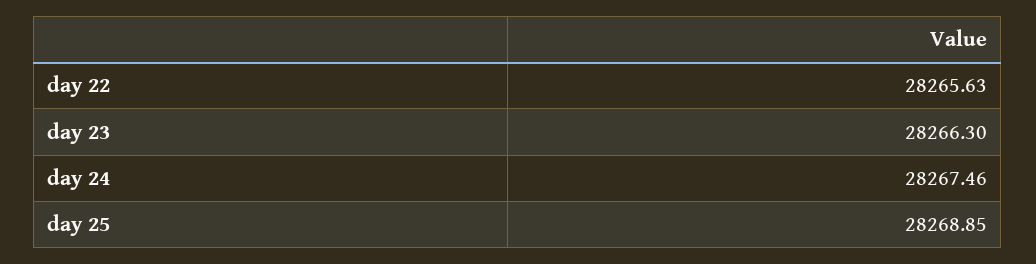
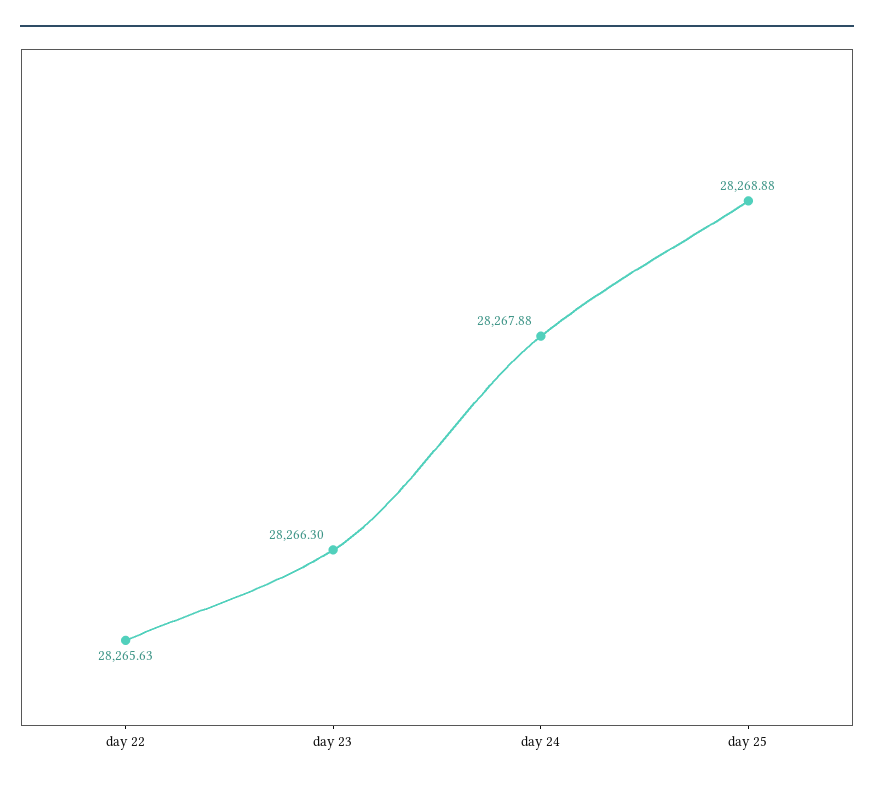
day 24: 28267.46 -> 28267.88
day 25: 28268.85 -> 28268.88

